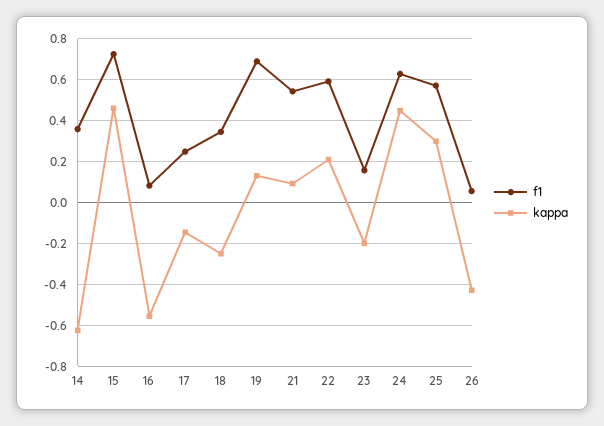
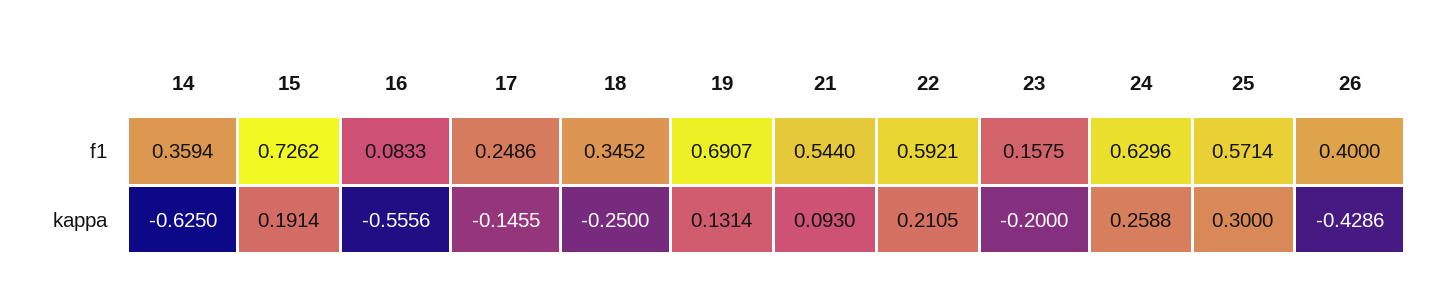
kappa, 15: 0.45 -> 0.1914
kappa, 24: 0.45 -> 0.2588
f1, 26: 0.05 -> 0.4

